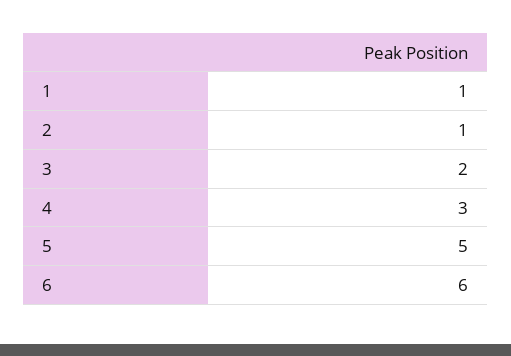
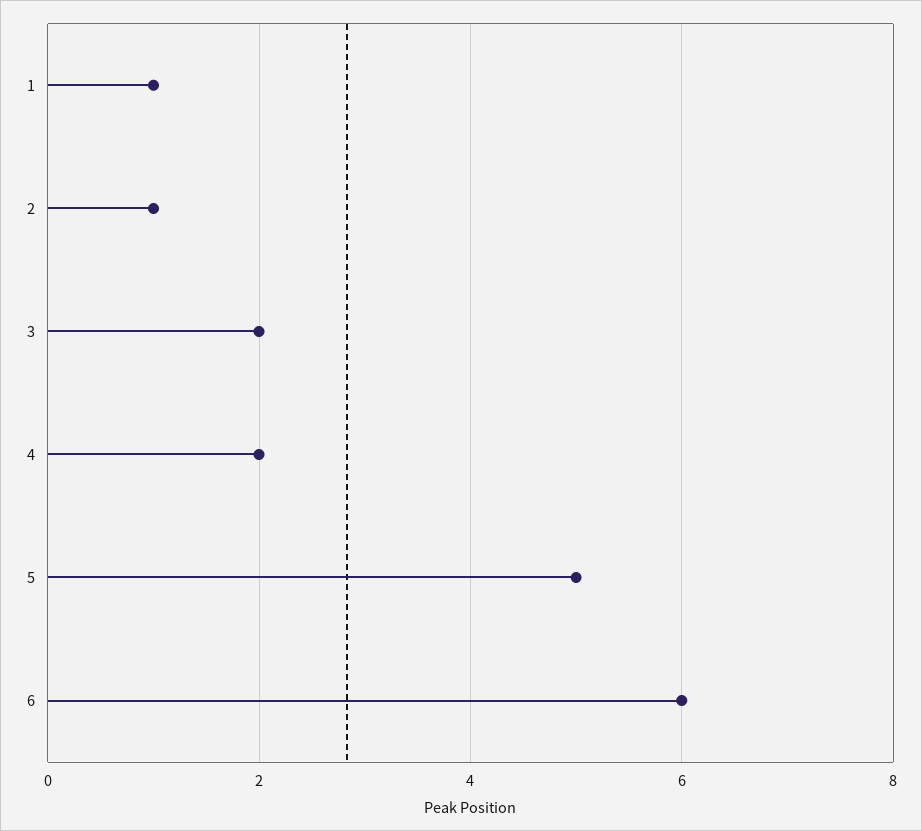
4: 3 -> 2

